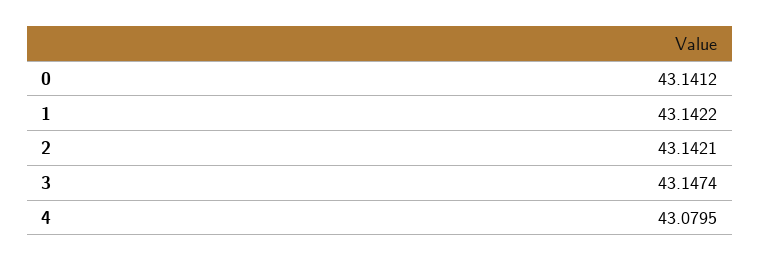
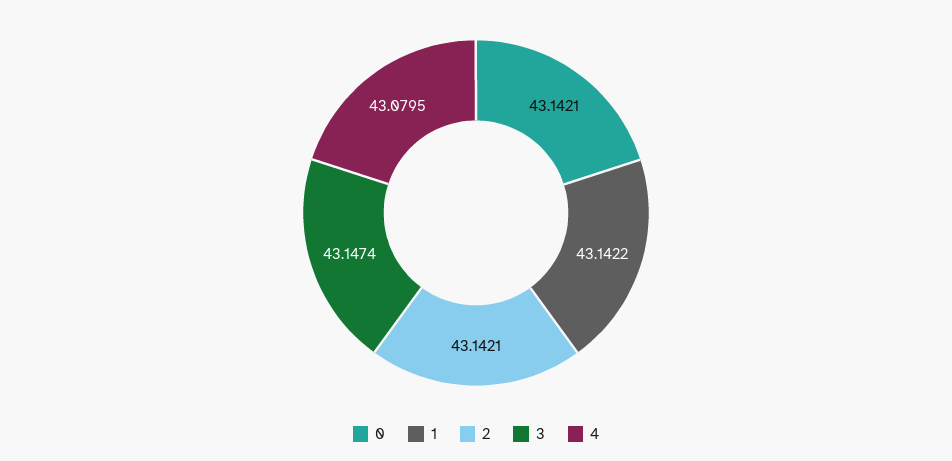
0: 43.1412 -> 43.1421

